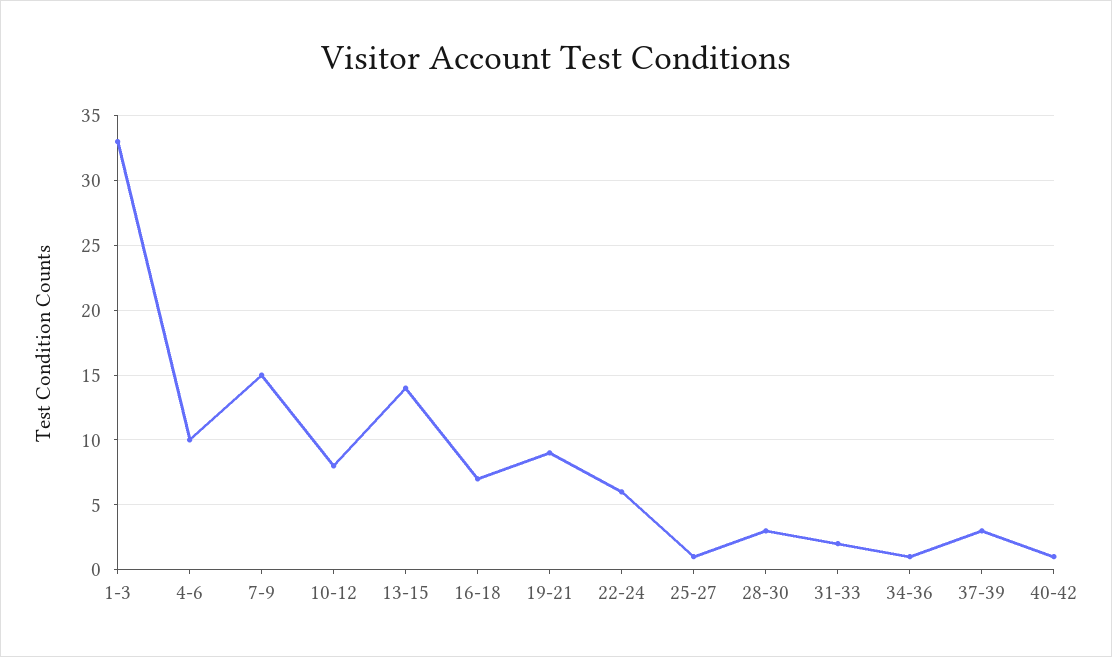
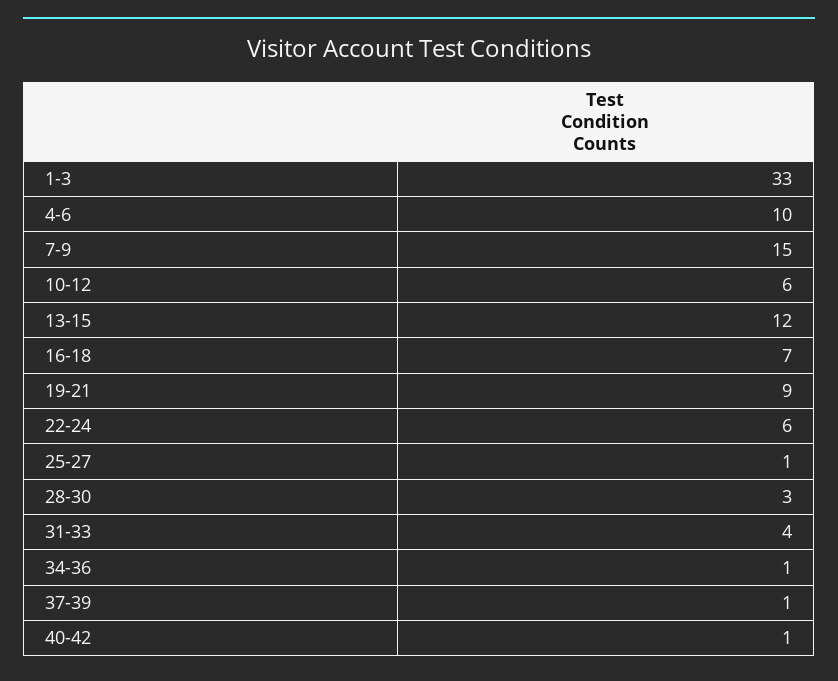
10-12: 8 -> 6
13-15: 14 -> 12
31-33: 2 -> 4
37-39: 3 -> 1

